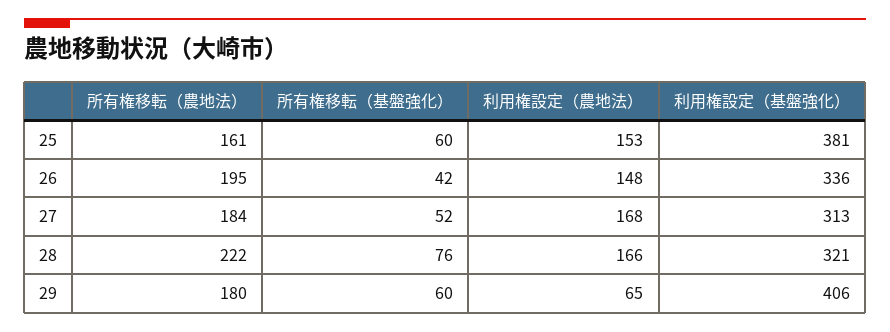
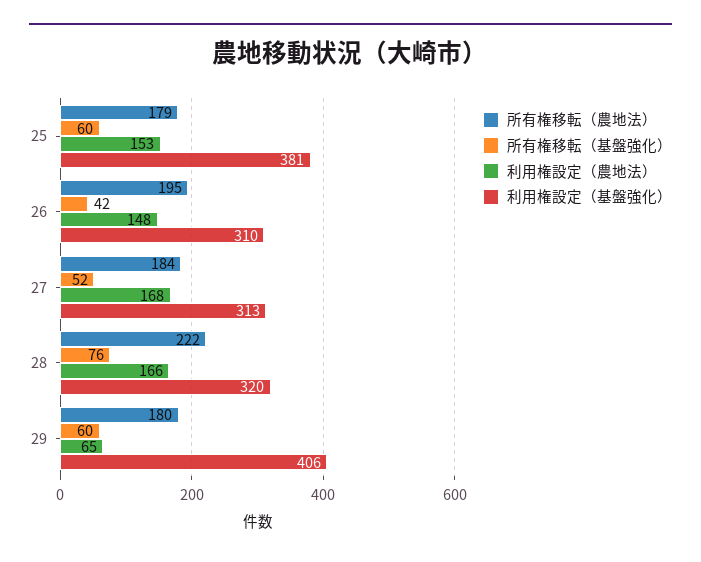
所有権移転（農地法）, 25: 161 -> 179
利用権設定（基盤強化）, 26: 336 -> 310
利用権設定（基盤強化）, 28: 321 -> 320

